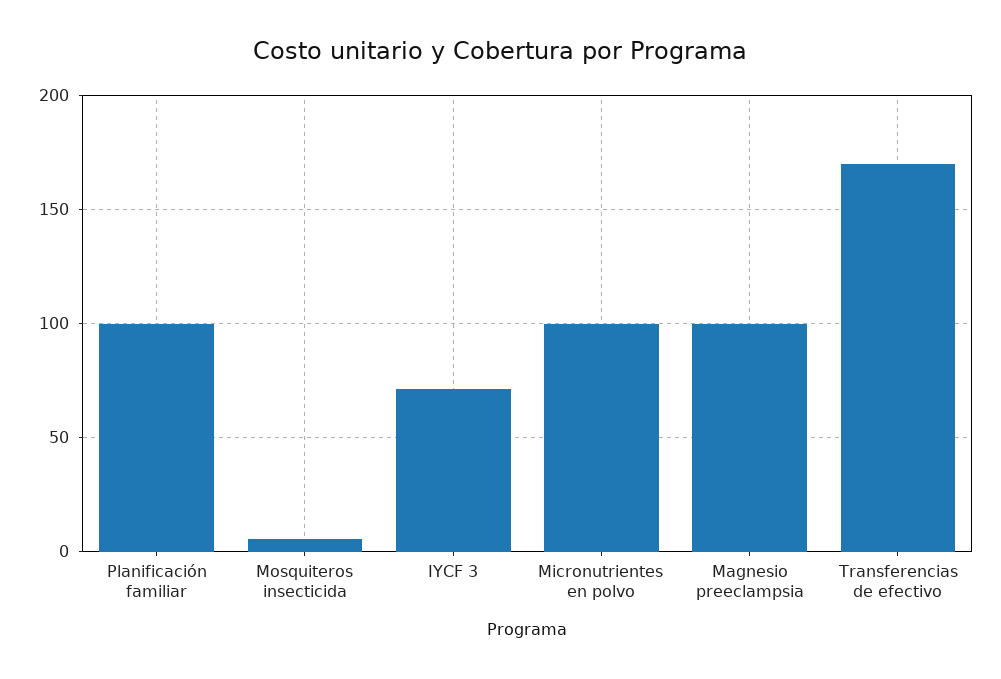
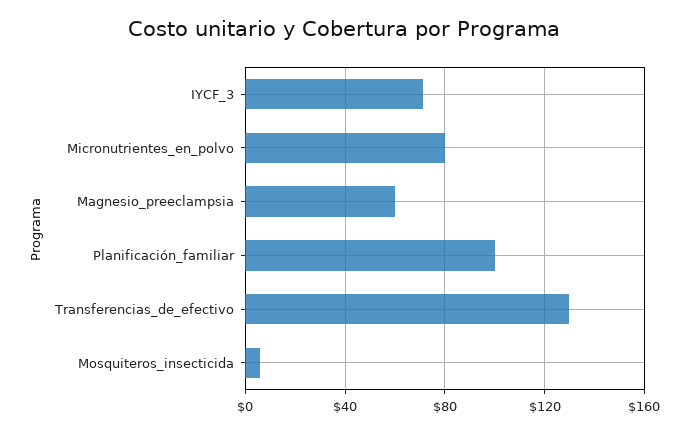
Micronutrientes en polvo: 100 -> 80
Magnesio preeclampsia: 100 -> 60
Transferencias de efectivo: 170 -> 130

